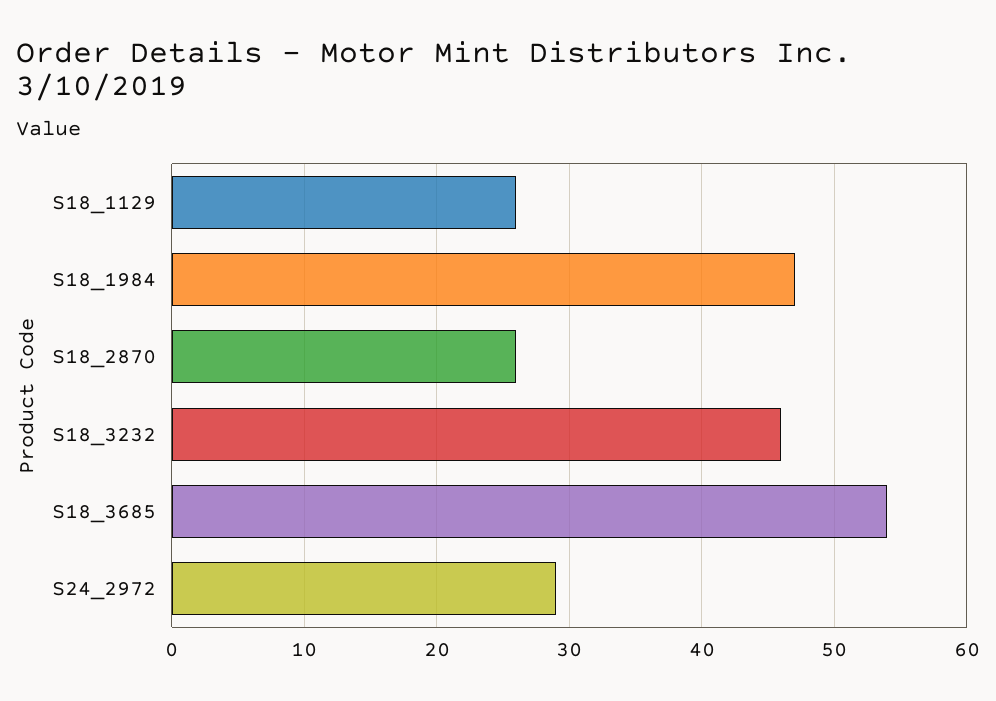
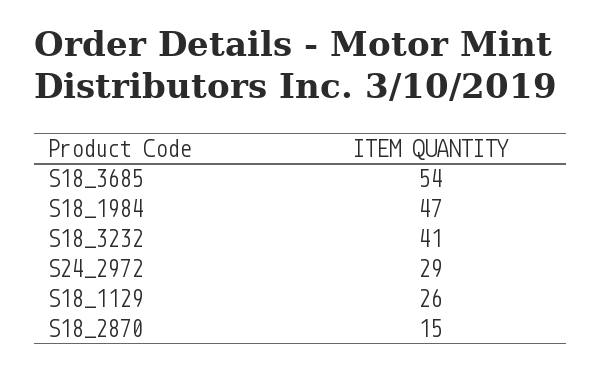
S18_2870: 26 -> 15
S18_3232: 46 -> 41

